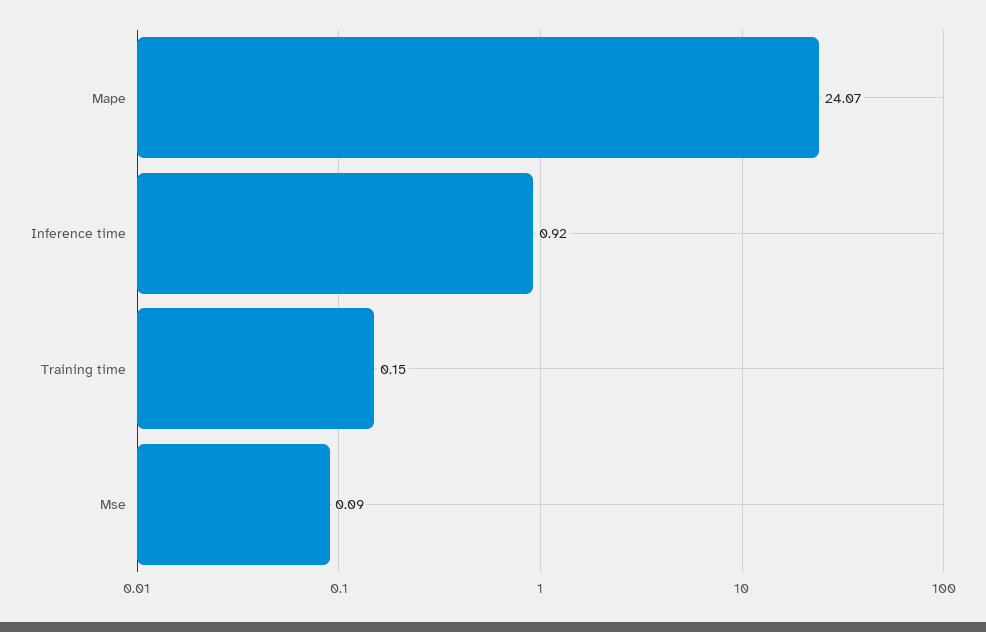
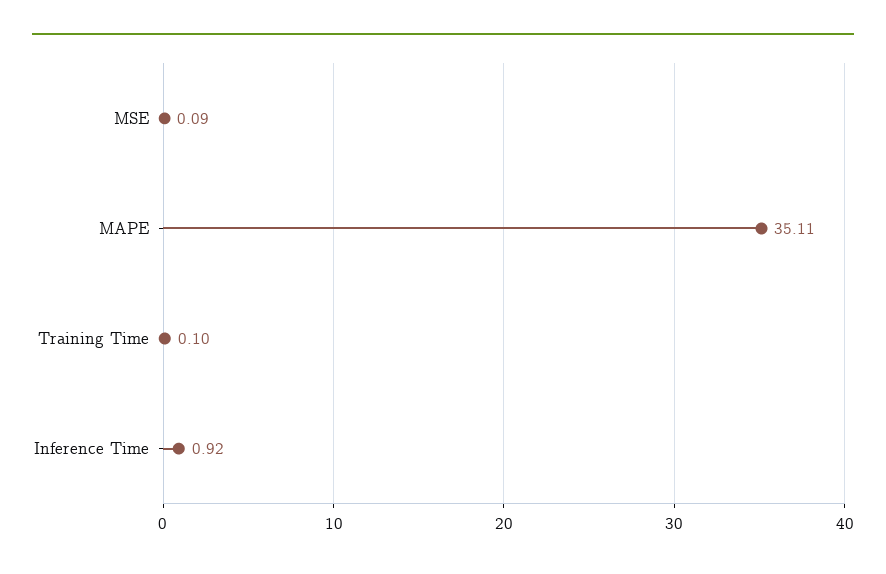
Mape: 24.07 -> 35.11
Training time: 0.15 -> 0.1

